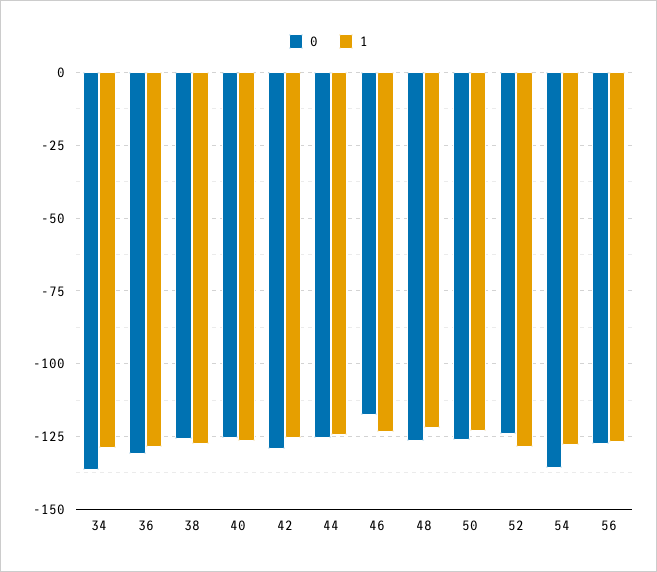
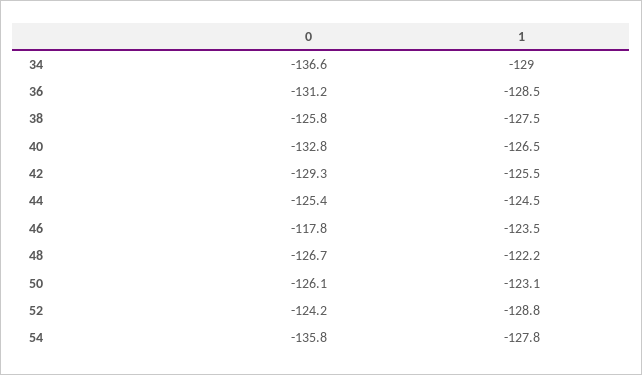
0, 40: -125 -> -132.8
0, 56: -127.5 -> none
1, 56: -127.5 -> none

